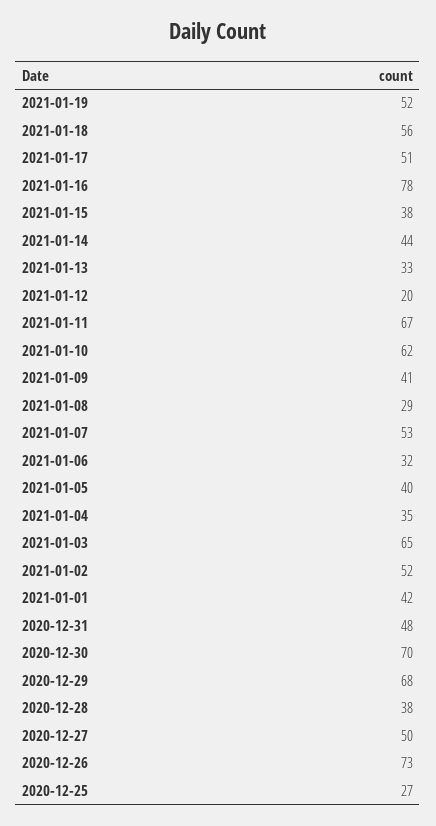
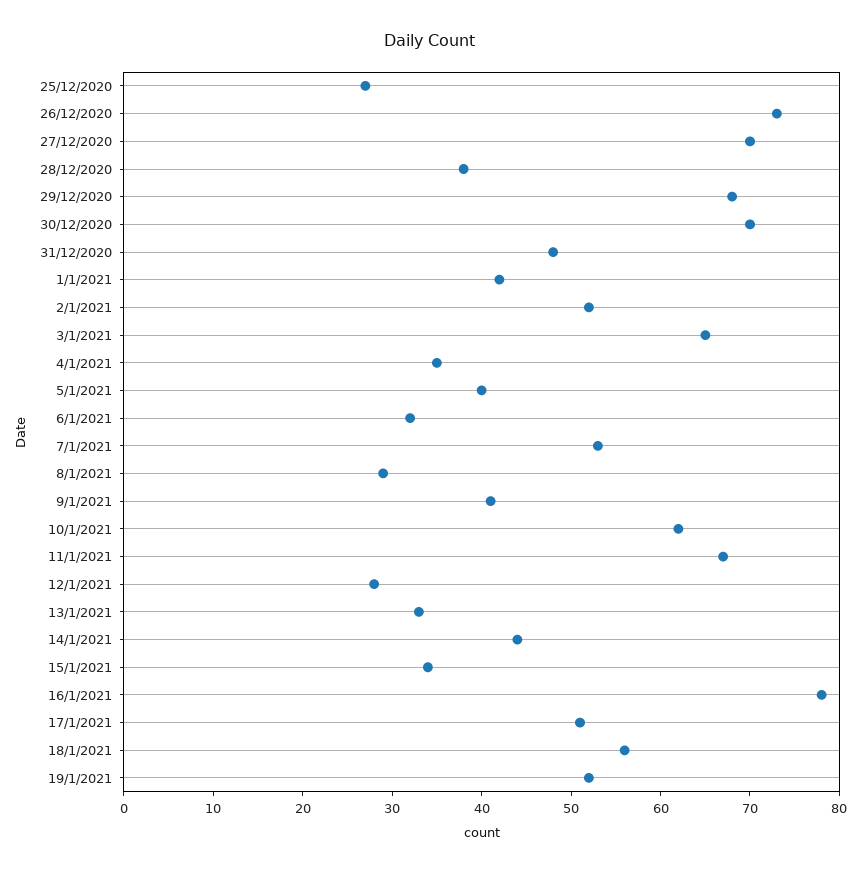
2021-01-15: 38 -> 34
2021-01-12: 20 -> 28
2020-12-27: 50 -> 70

